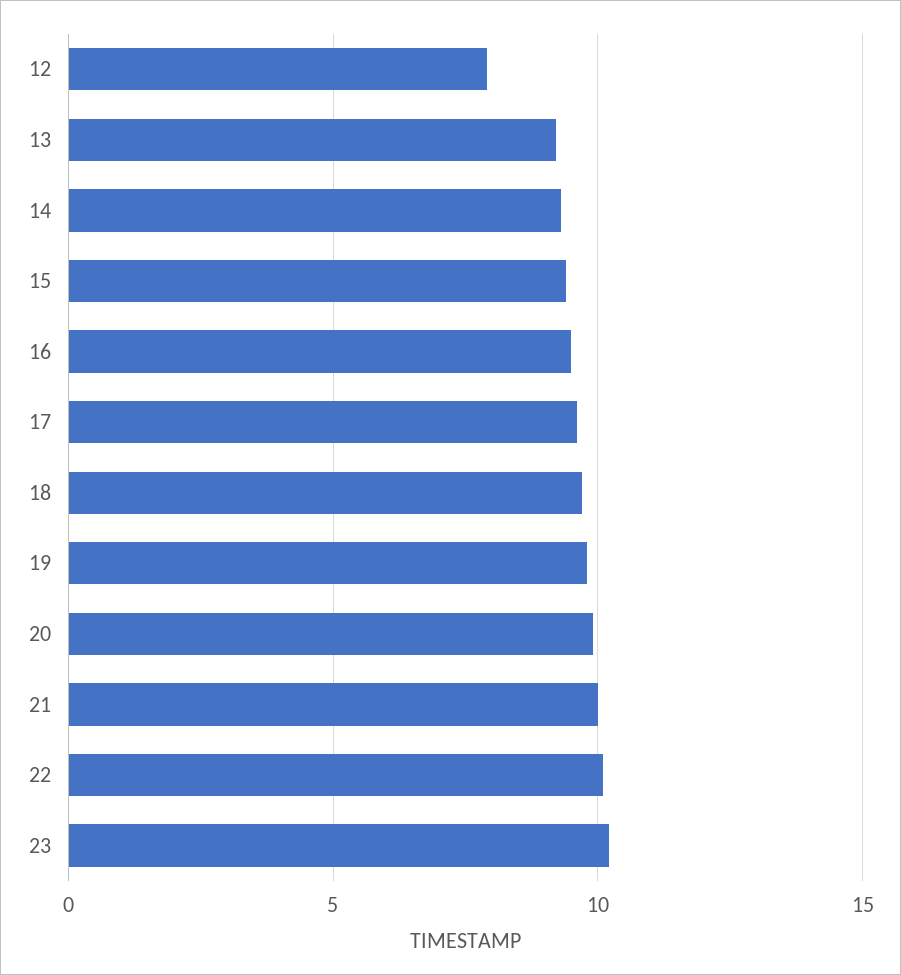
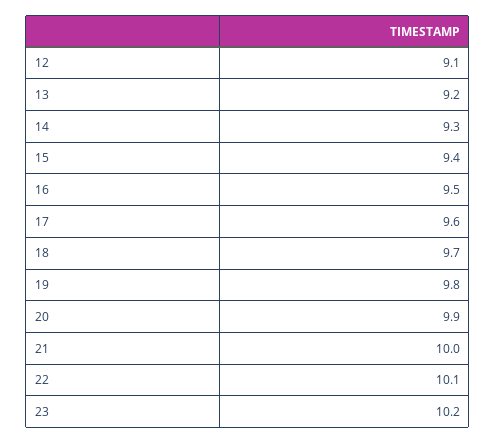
12: 8 -> 9.1

